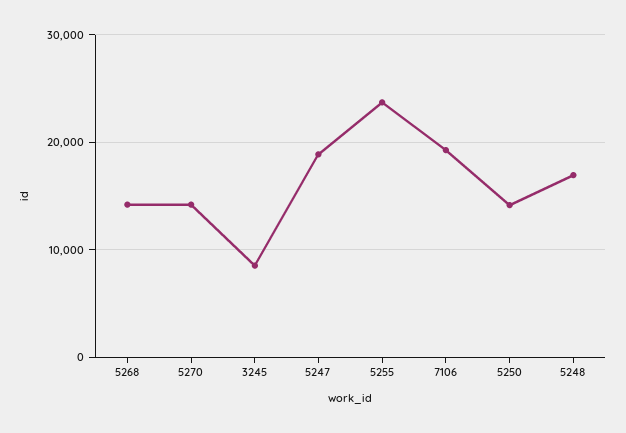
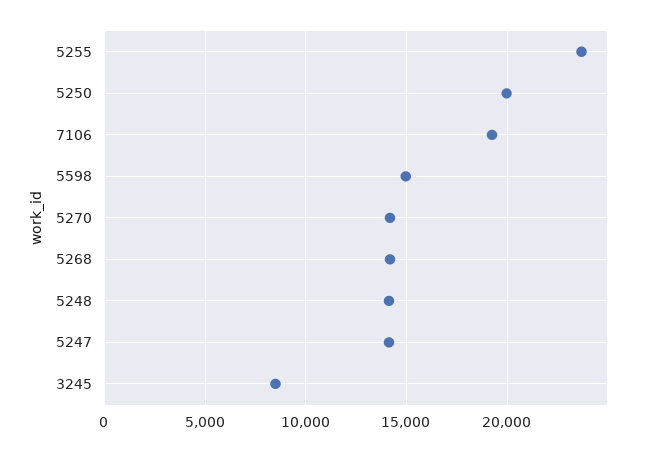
5247: 19000 -> 14000
5250: 14000 -> 20000
5248: 17000 -> 14000
5598: none -> 15000

